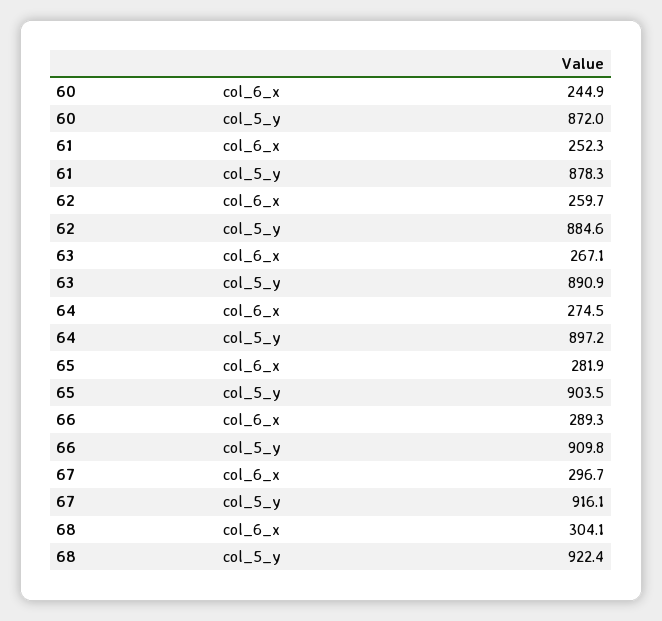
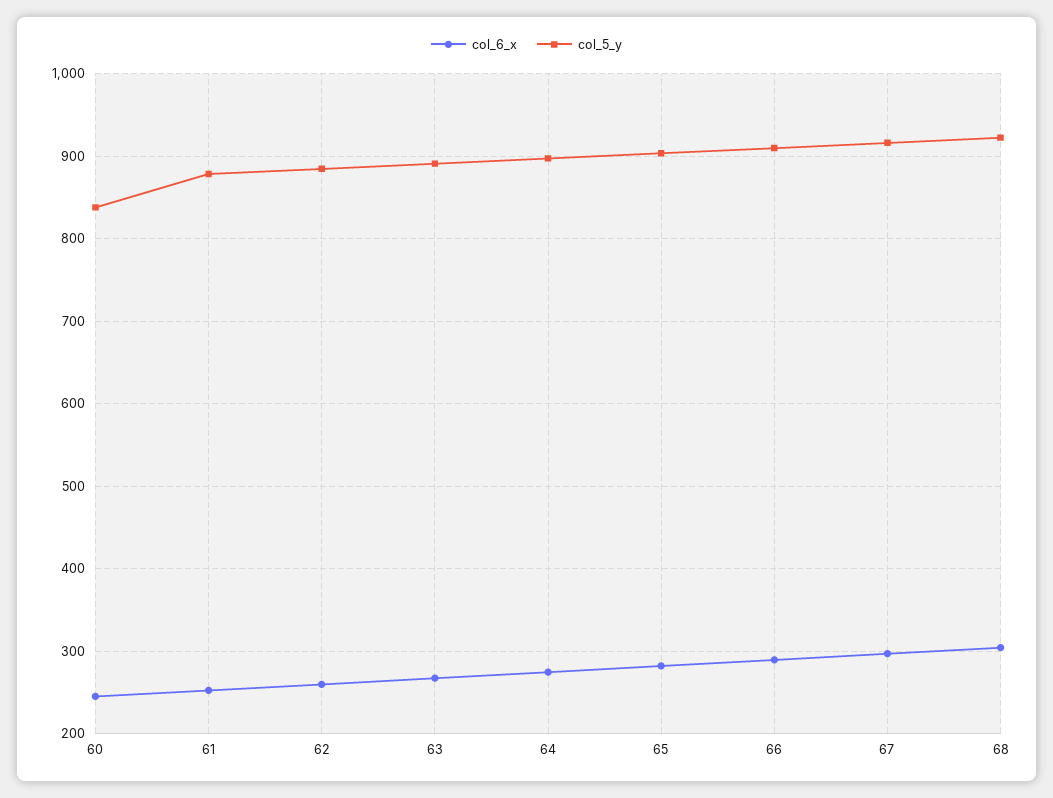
col_5_y, 60: 872 -> 840

